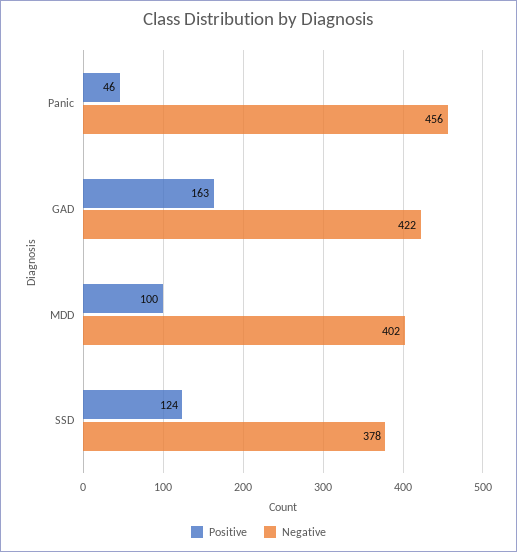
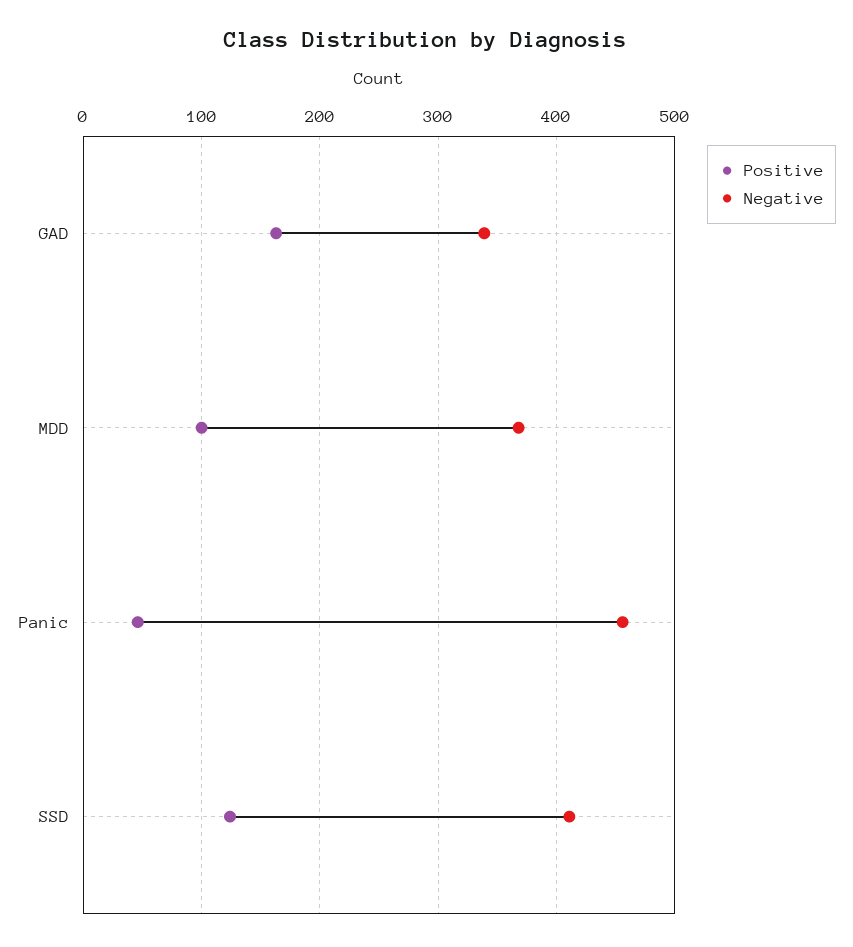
Negative, GAD: 422 -> 340
Negative, MDD: 402 -> 370
Negative, SSD: 378 -> 410

